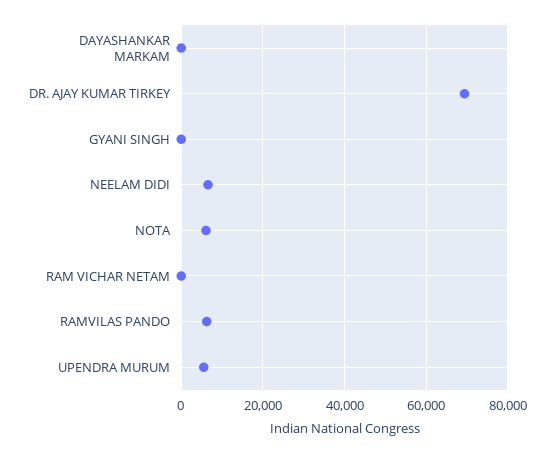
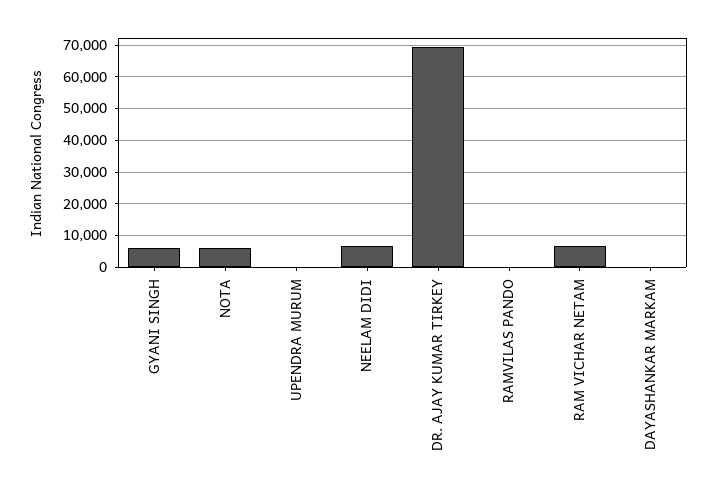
GYANI SINGH: 0 -> 6000
RAM VICHAR NETAM: 0 -> 6000
RAMVILAS PANDO: 6000 -> 0
UPENDRA MURUM: 6000 -> 0

